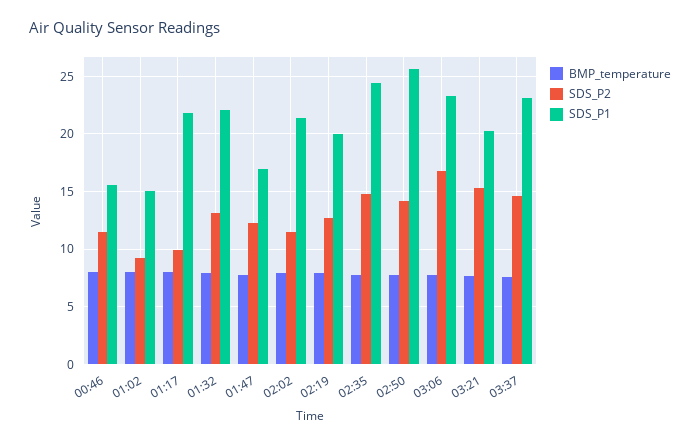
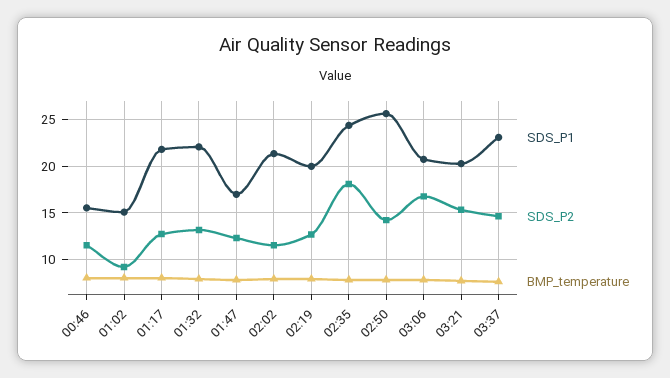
SDS_P2, 01:17: 10 -> 13
SDS_P2, 02:35: 15 -> 18
SDS_P1, 03:06: 23 -> 21

